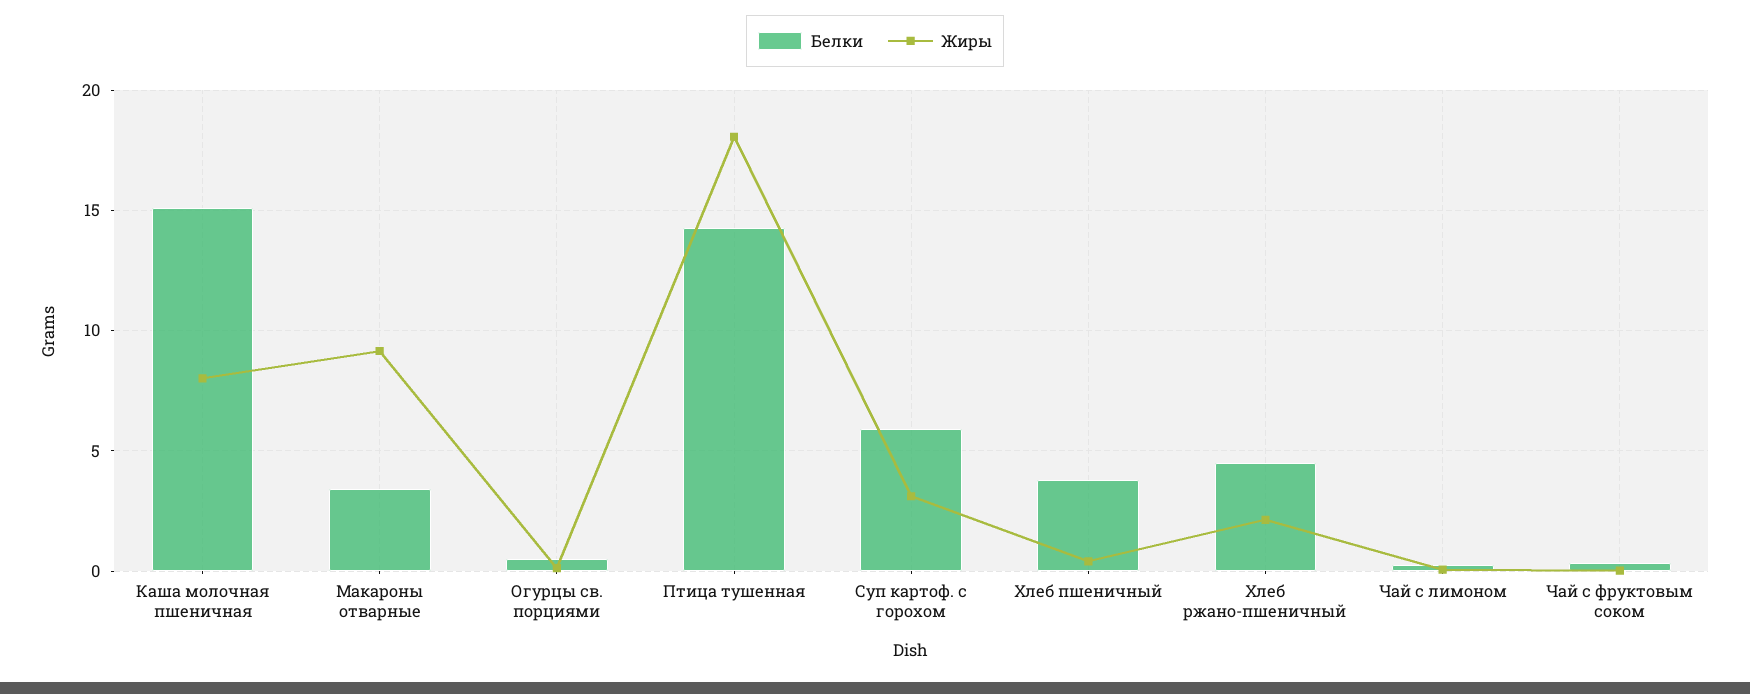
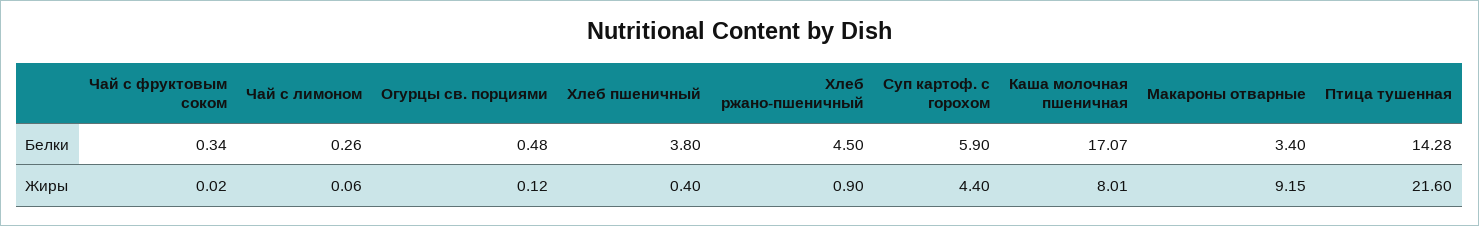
Белки, Каша молочная пшеничная: 15 -> 17.07
Жиры, Птица тушенная: 18 -> 21.6
Жиры, Суп картоф. с горохом: 3 -> 4.4
Жиры, Хлеб ржано-пшеничный: 2 -> 0.9

